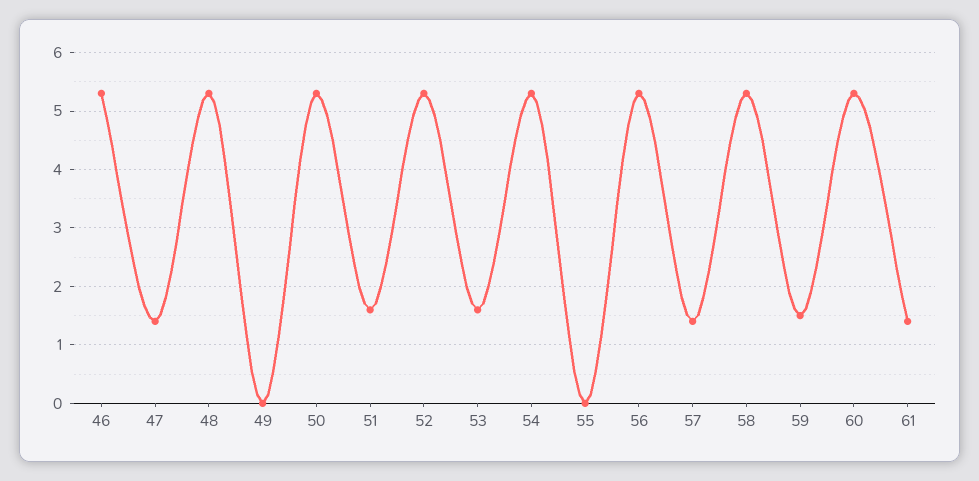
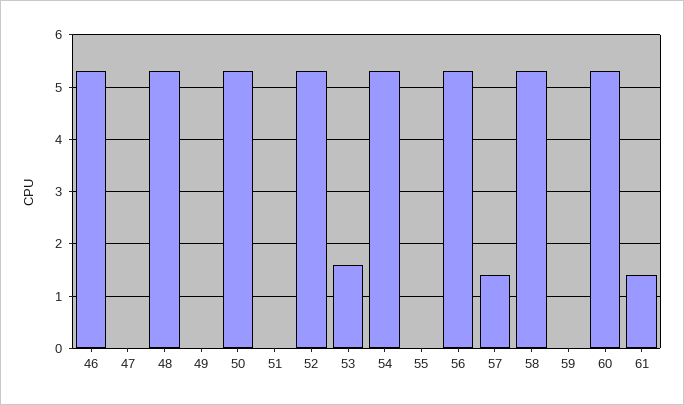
47: 1.5 -> 0
51: 1.5 -> 0
59: 1.5 -> 0

